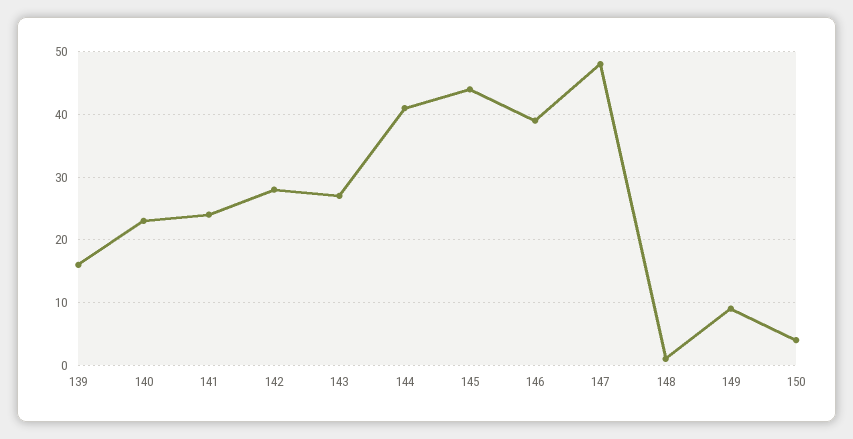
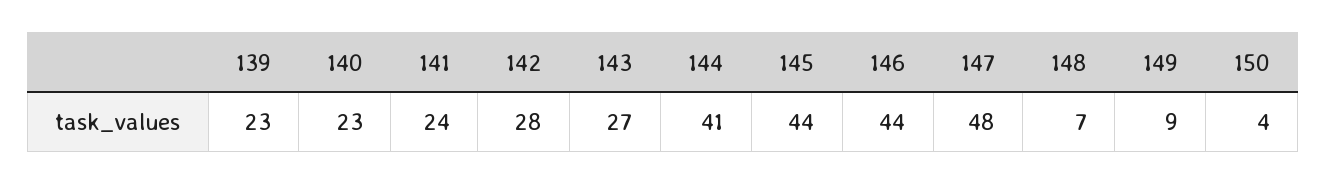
139: 16 -> 23
146: 39 -> 44
148: 1 -> 7

